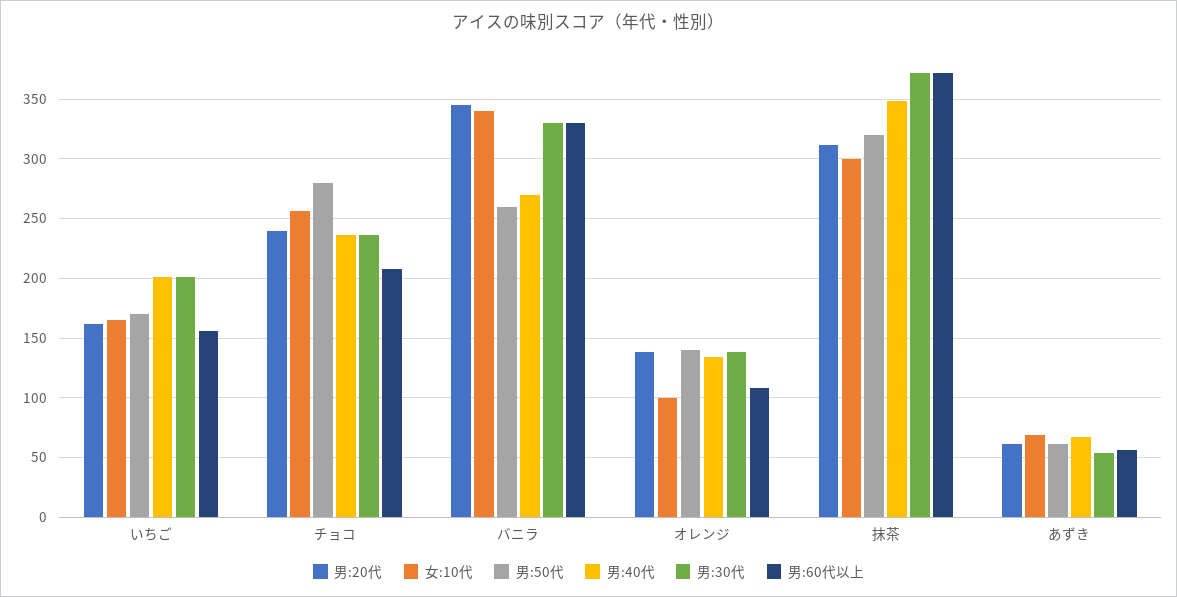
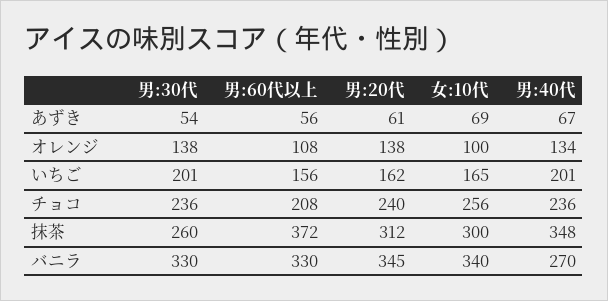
男:50代, いちご: 170 -> none
男:50代, チョコ: 280 -> none
男:50代, バニラ: 260 -> none
男:50代, オレンジ: 140 -> none
男:50代, 抹茶: 320 -> none
男:30代, 抹茶: 370 -> 260
男:50代, あずき: 60 -> none

